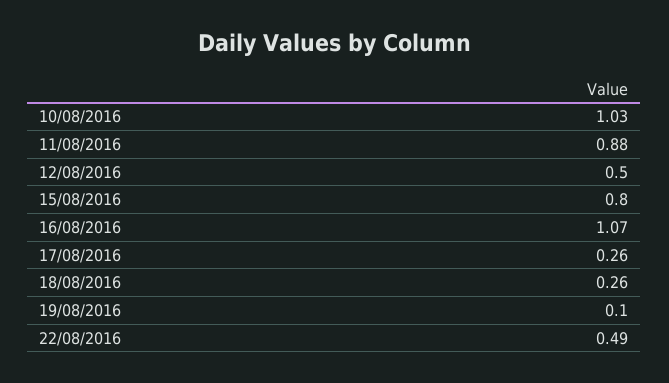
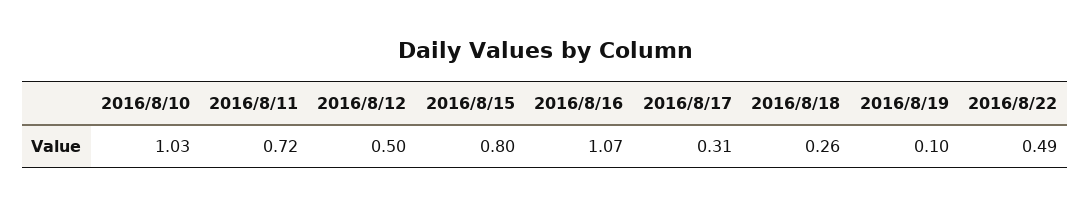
11/08/2016: 0.88 -> 0.72
17/08/2016: 0.26 -> 0.31

